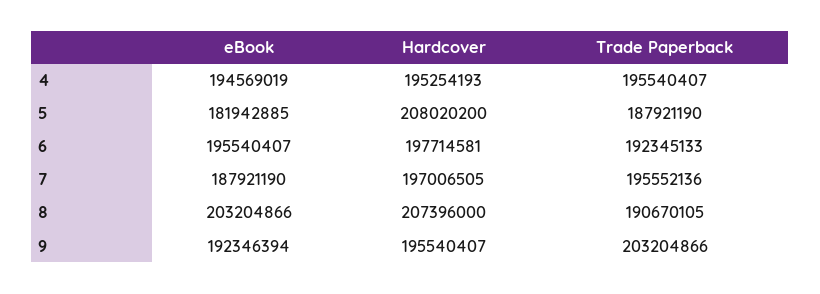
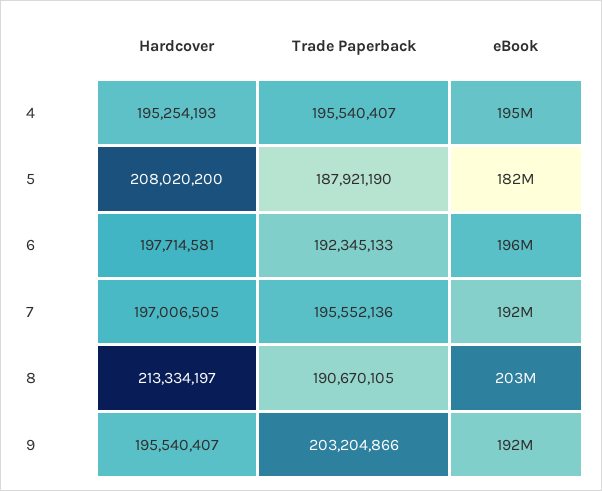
eBook, 7: 187921190 -> 192000000
Hardcover, 8: 207396000 -> 213334197

